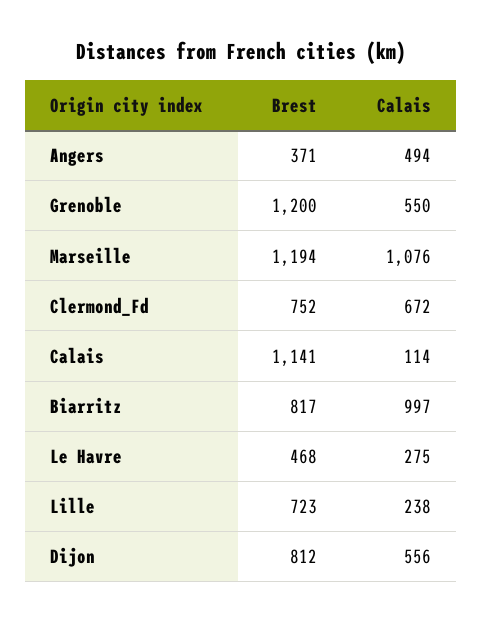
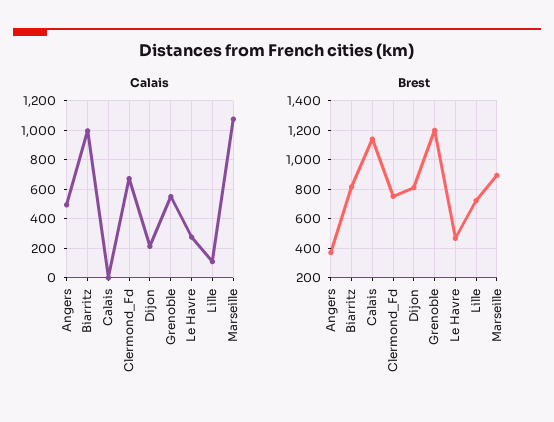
Brest, Marseille: 1194 -> 900
Calais, Calais: 114 -> 0
Calais, Lille: 238 -> 100
Calais, Dijon: 556 -> 200

